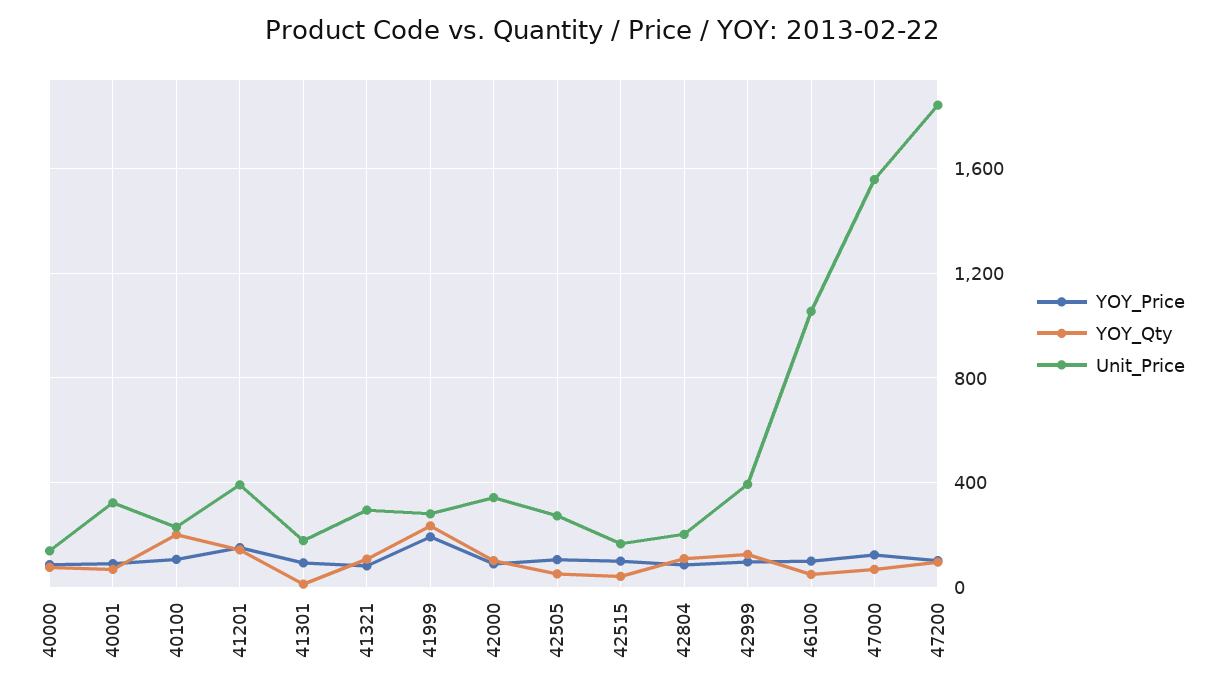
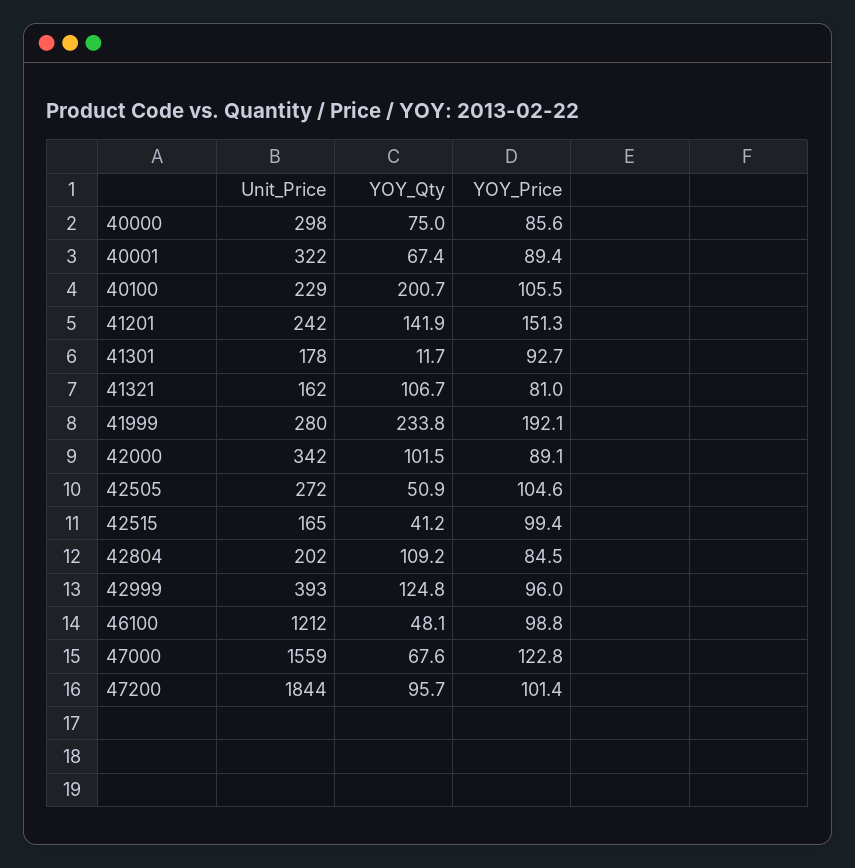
Unit_Price, 40000: 150 -> 298
Unit_Price, 41201: 400 -> 242
Unit_Price, 41321: 300 -> 162
Unit_Price, 46100: 1050 -> 1212

